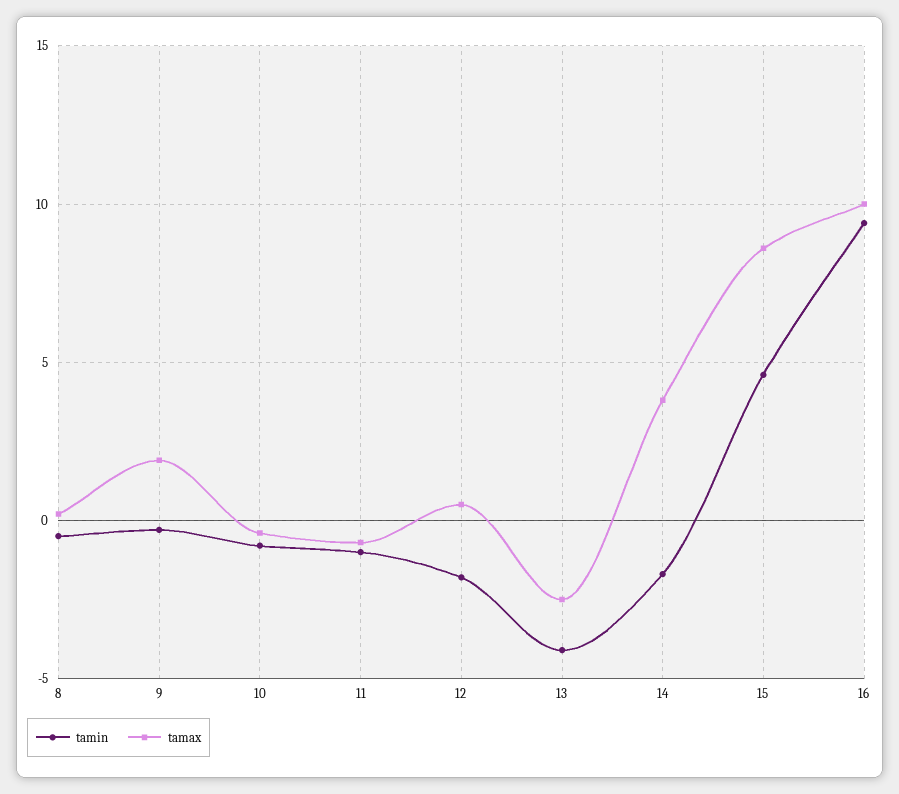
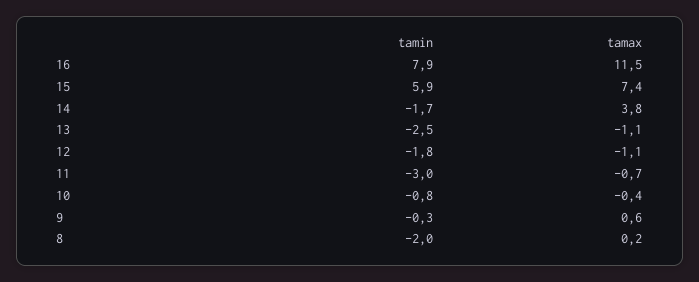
tamin, 8: -0.5 -> -2
tamax, 9: 2 -> 0.6
tamin, 11: -1 -> -3
tamax, 12: 0.5 -> -1.1
tamin, 13: -4 -> -2.5
tamax, 13: -2.5 -> -1.1
tamin, 15: 4.5 -> 5.9
tamax, 15: 8.5 -> 7.4
tamin, 16: 9.5 -> 7.9
tamax, 16: 10 -> 11.5

